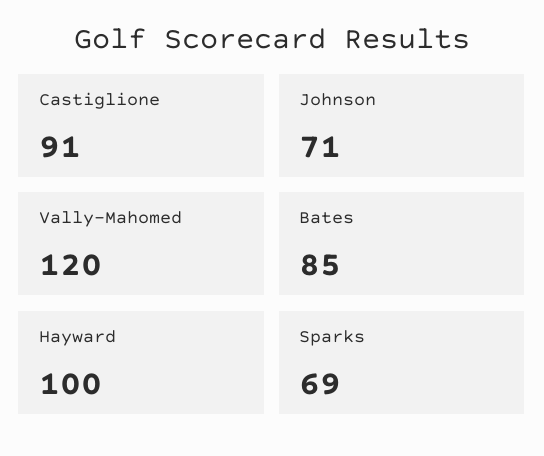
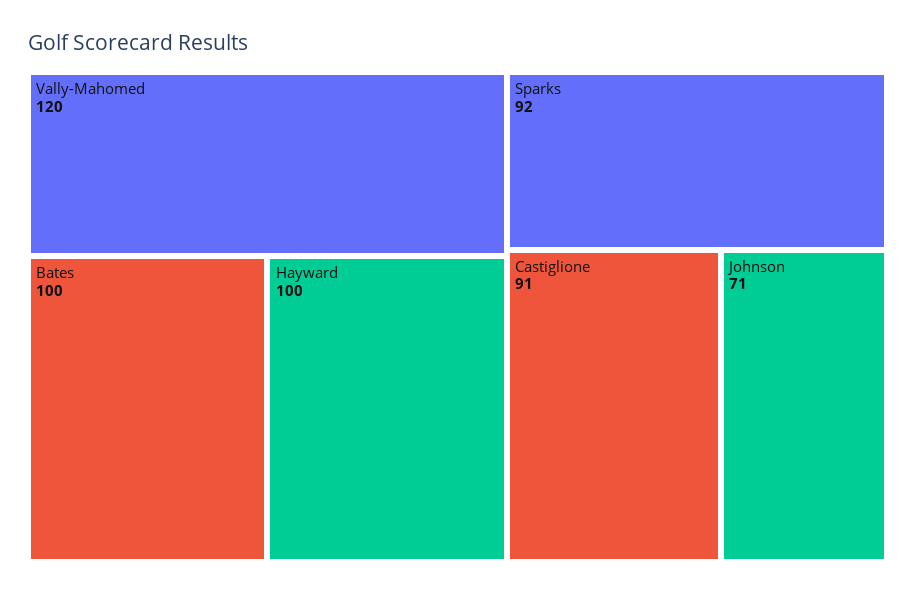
Bates: 85 -> 100
Sparks: 69 -> 92

